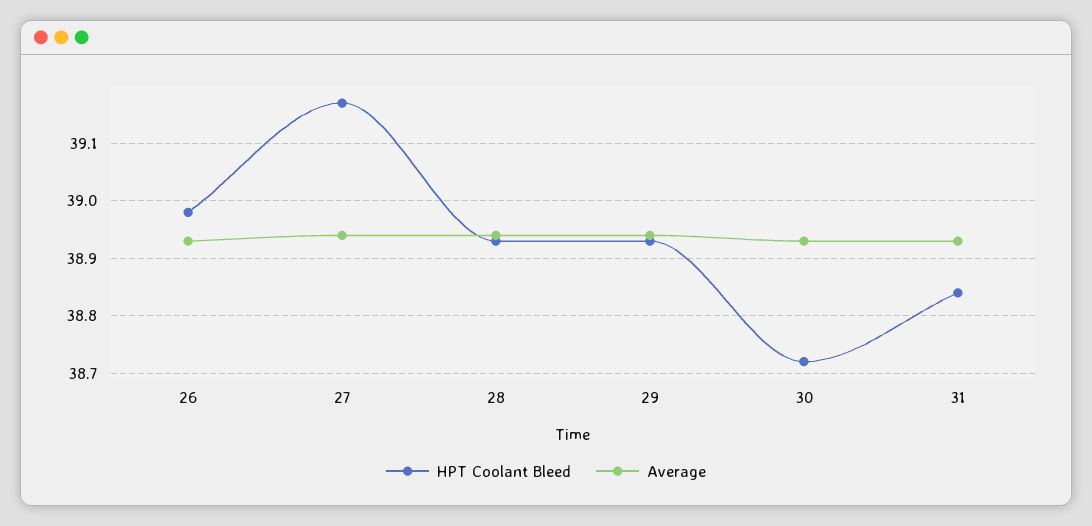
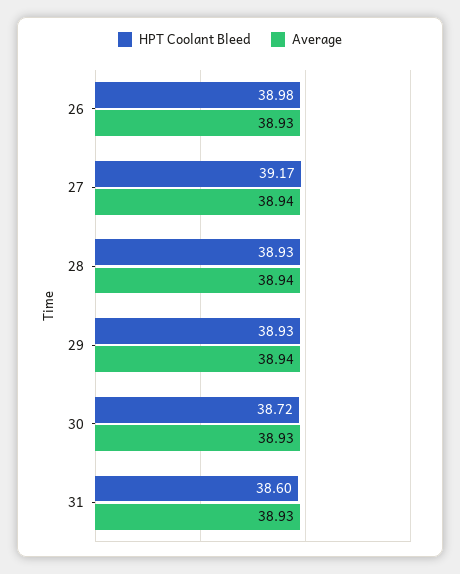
HPT Coolant Bleed, 31: 38.85 -> 38.6

